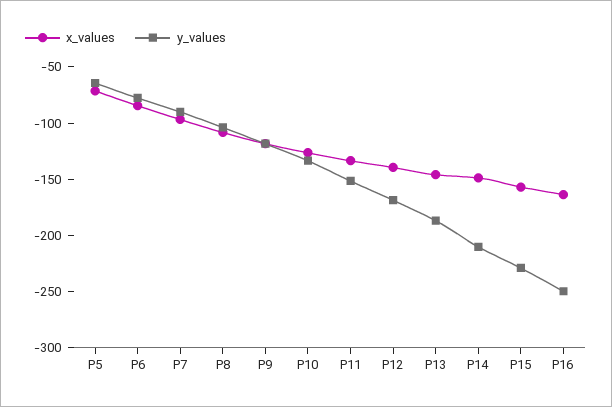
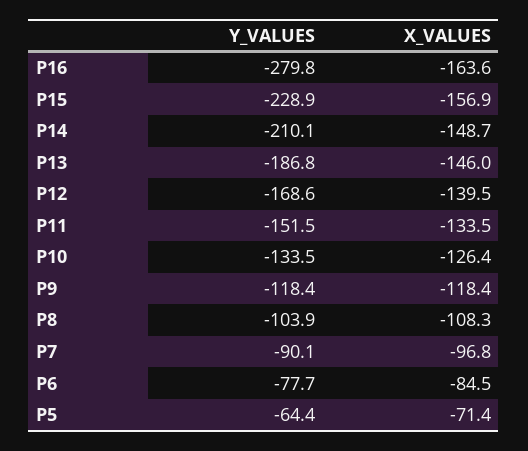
y_values, P16: -250 -> -279.8

